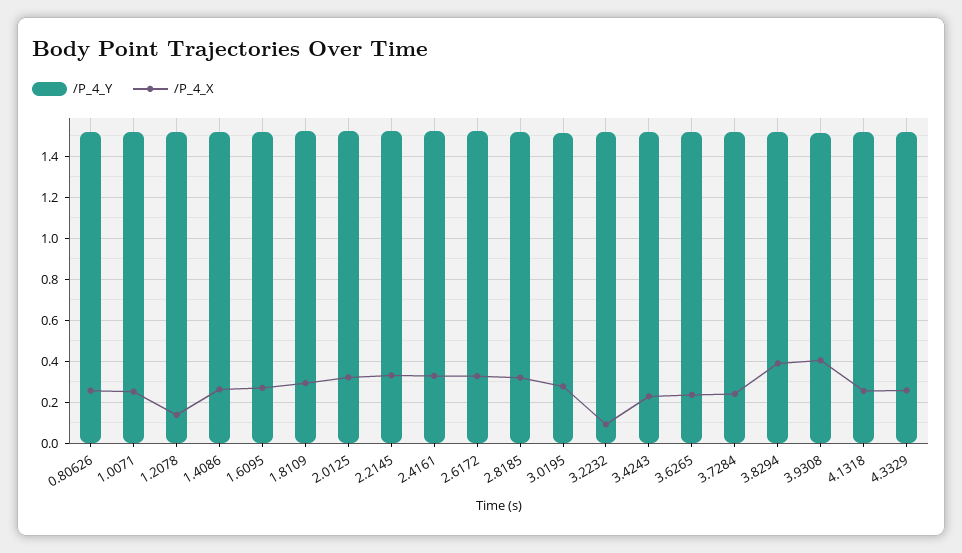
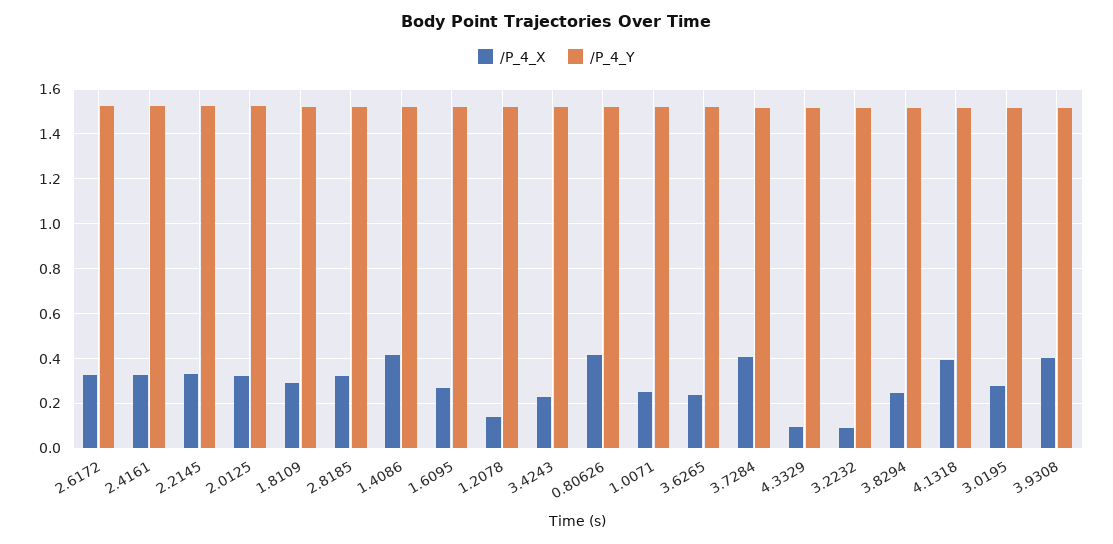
/P_4_X, 0.80626: 0.25 -> 0.4
/P_4_X, 1.4086: 0.25 -> 0.4
/P_4_X, 3.7284: 0.25 -> 0.4
/P_4_X, 3.8294: 0.4 -> 0.25
/P_4_X, 4.1318: 0.25 -> 0.4
/P_4_X, 4.3329: 0.25 -> 0.1

